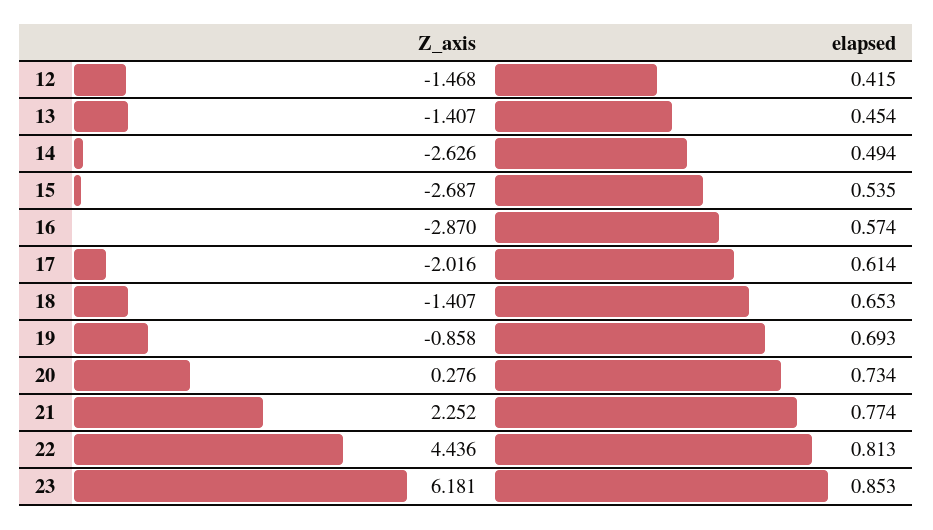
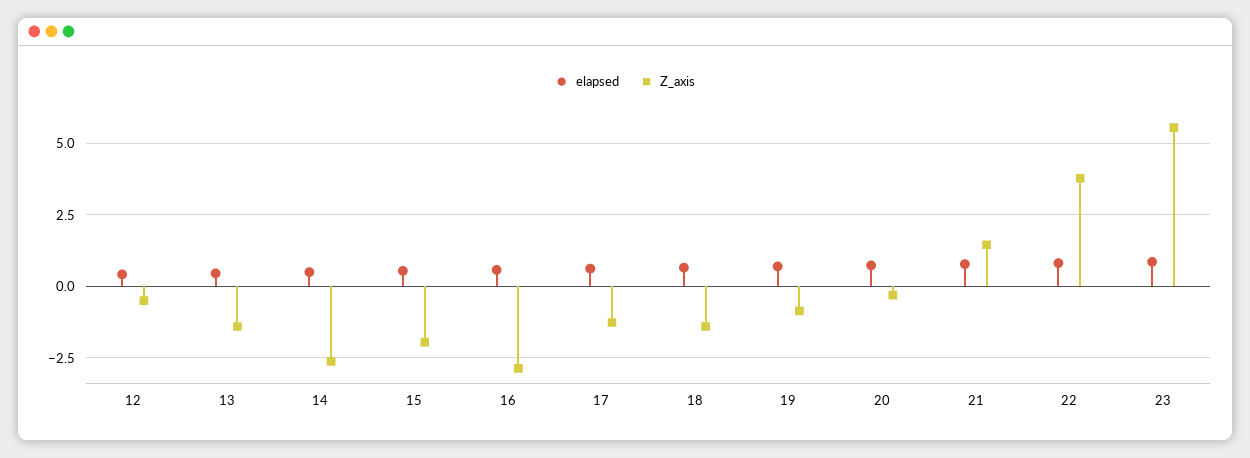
Z_axis, 12: -1.468 -> -0.5
Z_axis, 15: -2.687 -> -2
Z_axis, 17: -2.016 -> -1.25
Z_axis, 20: 0.276 -> -0.25
Z_axis, 21: 2.252 -> 1.5
Z_axis, 22: 4.436 -> 3.75
Z_axis, 23: 6.181 -> 5.5

